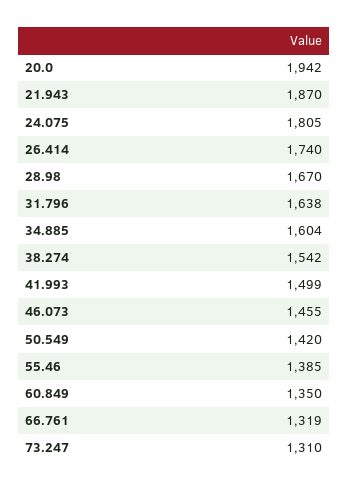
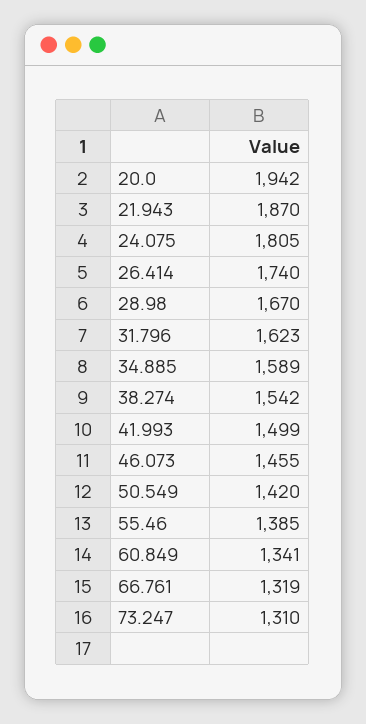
31.796: 1638 -> 1623
34.885: 1604 -> 1589
60.849: 1350 -> 1341

